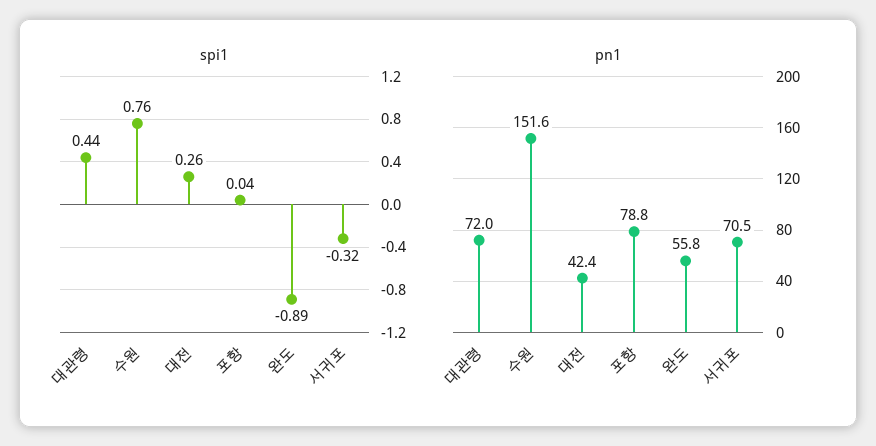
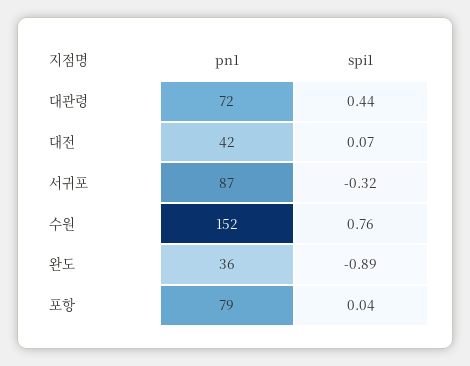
spi1, 대전: 0.26 -> 0.07
pn1, 완도: 55.8 -> 36
pn1, 서귀포: 70.5 -> 87

